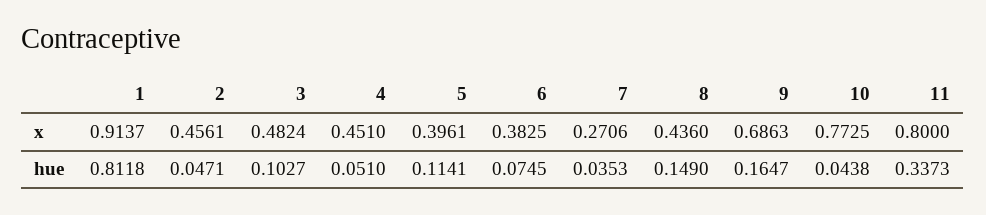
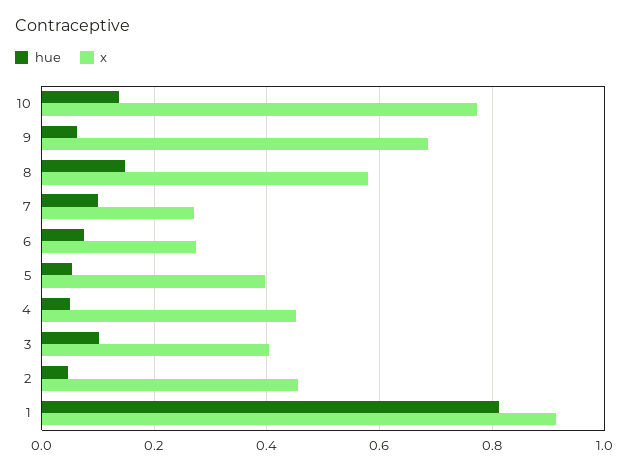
x, 3: 0.4824 -> 0.4
x, 6: 0.3825 -> 0.28
x, 8: 0.436 -> 0.58
x, 11: 0.8 -> none
hue, 5: 0.1141 -> 0.06
hue, 7: 0.0353 -> 0.1
hue, 9: 0.1647 -> 0.06
hue, 10: 0.0438 -> 0.14
hue, 11: 0.3373 -> none

